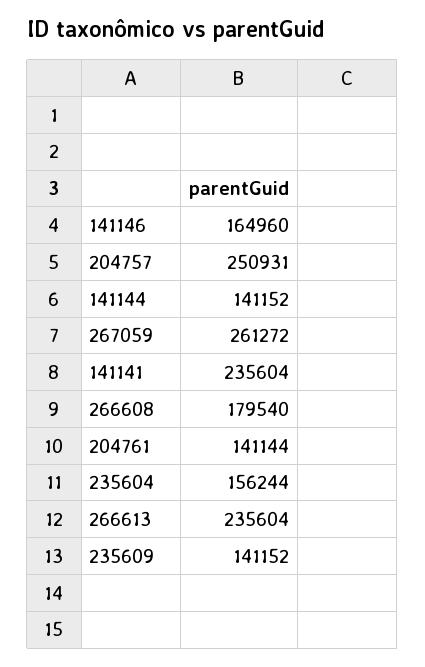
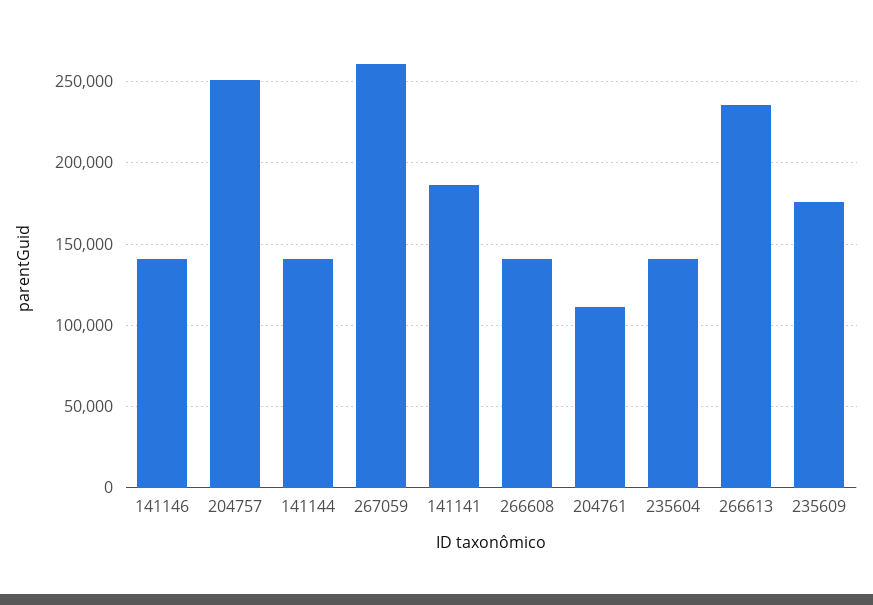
141146: 164960 -> 140000
141141: 235604 -> 185000
266608: 179540 -> 140000
204761: 141144 -> 110000
235604: 156244 -> 140000
235609: 141152 -> 175000

